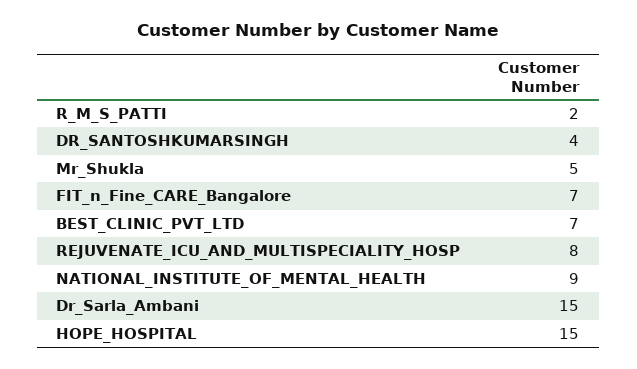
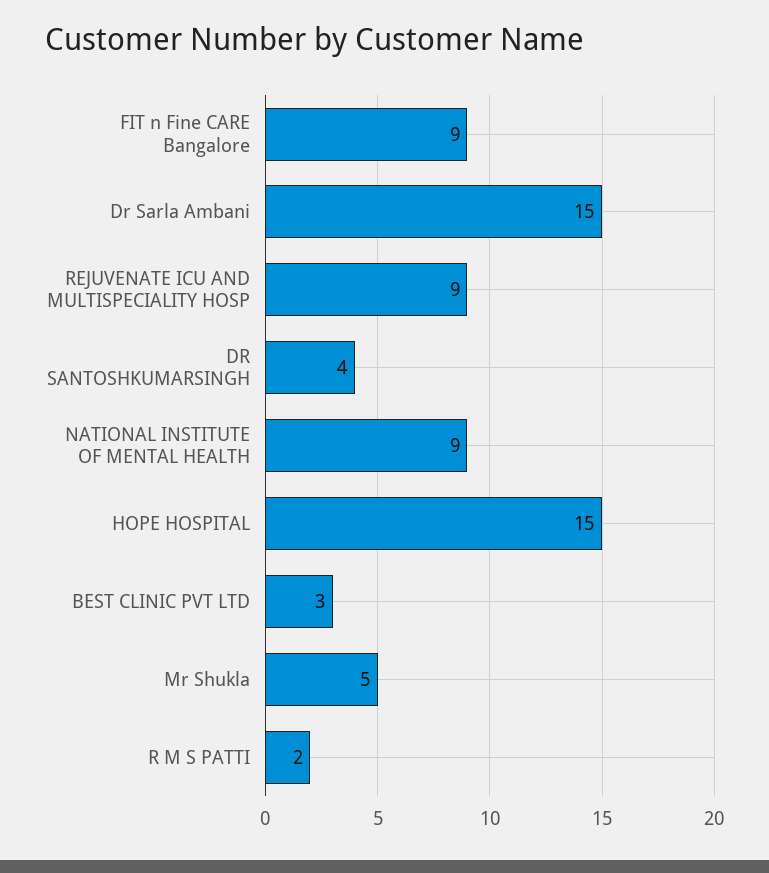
FIT_n_Fine_CARE_Bangalore: 7 -> 9
BEST_CLINIC_PVT_LTD: 7 -> 3
REJUVENATE_ICU_AND_MULTISPECIALITY_HOSP: 8 -> 9

